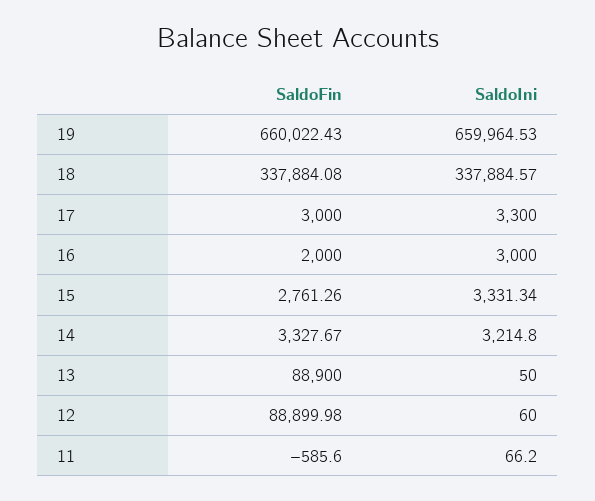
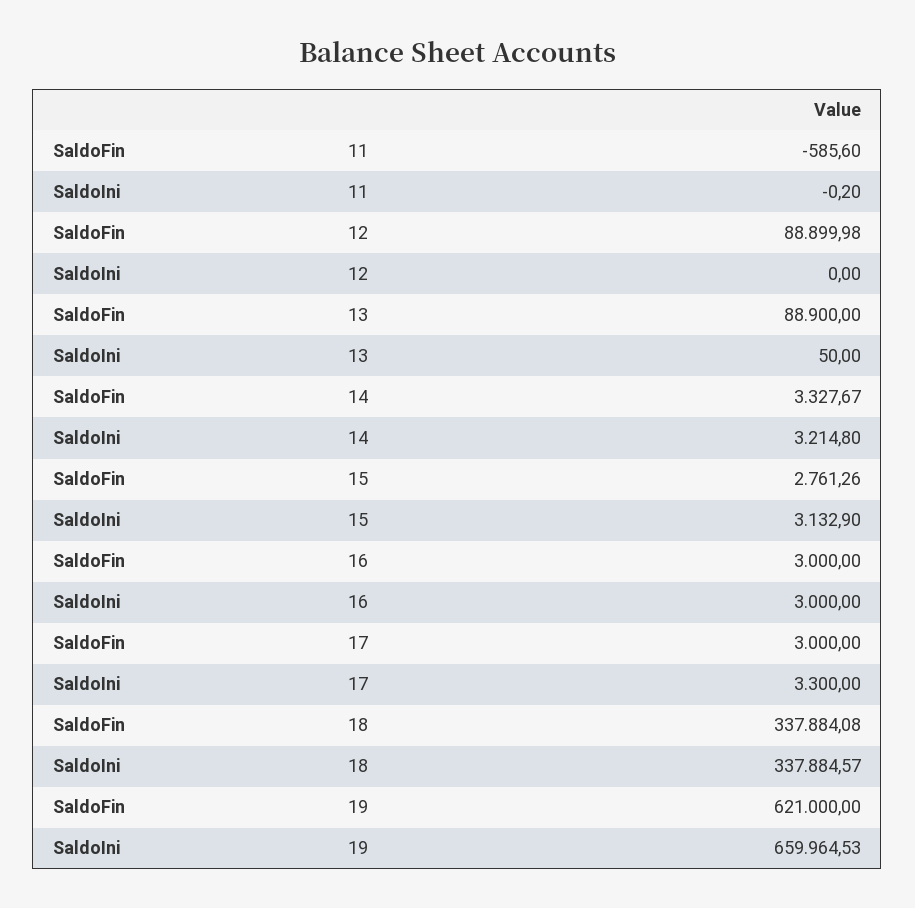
SaldoFin, 19: 660022.43 -> 621000
SaldoFin, 16: 2000 -> 3000
SaldoIni, 15: 3331.34 -> 3132.9
SaldoIni, 12: 60 -> 0
SaldoIni, 11: 66.2 -> -0.2

